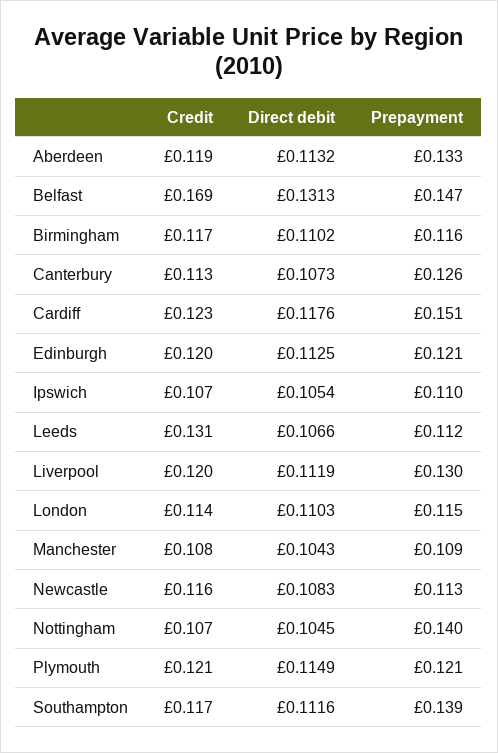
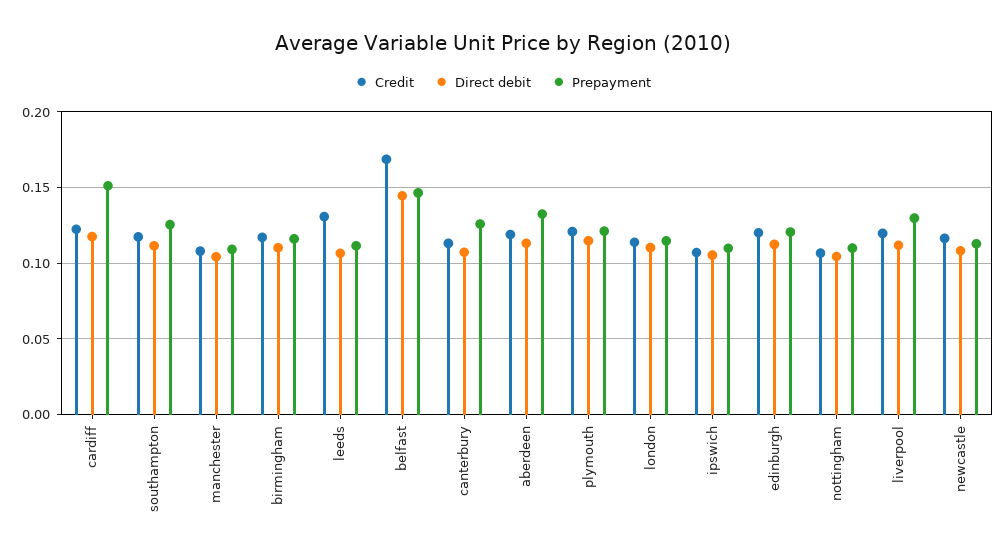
Direct debit, Belfast: 0.1313 -> 0.145
Prepayment, Nottingham: 0.14 -> 0.11
Prepayment, Southampton: 0.139 -> 0.125

